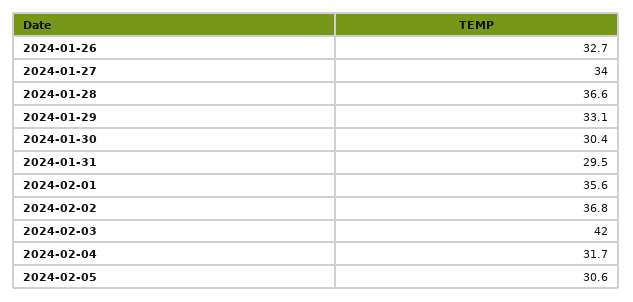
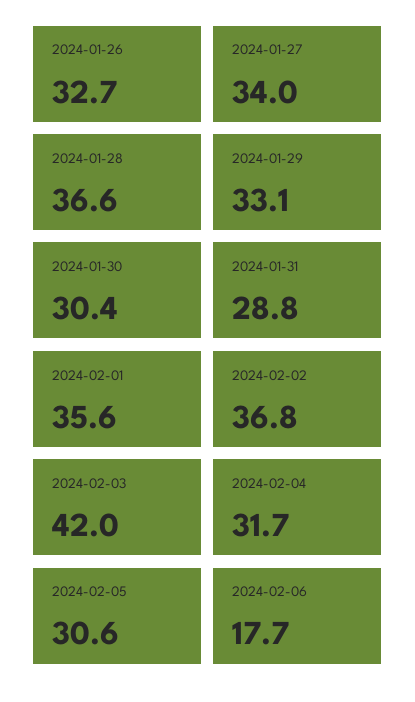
2024-01-31: 29.5 -> 28.8
2024-02-06: none -> 17.7

